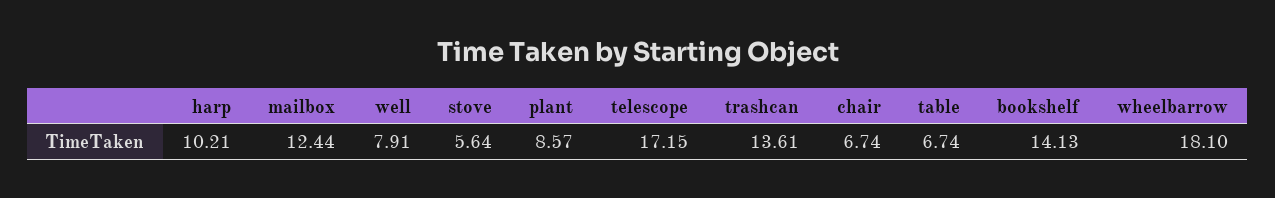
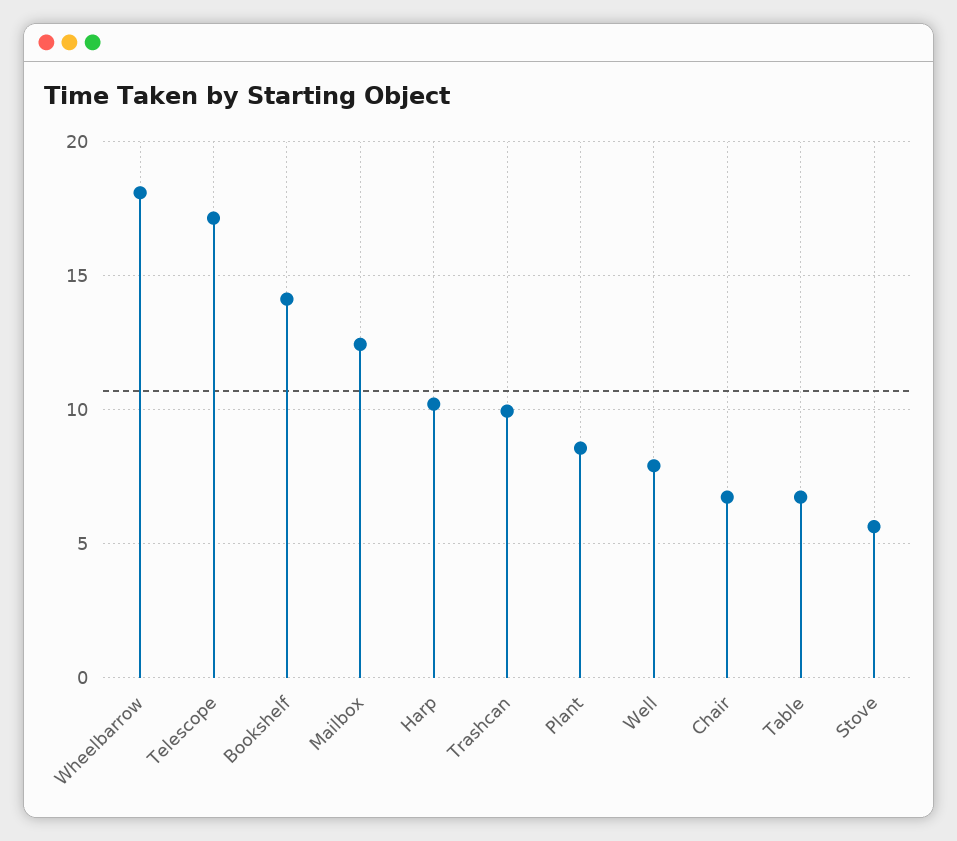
trashcan: 13.61 -> 10

